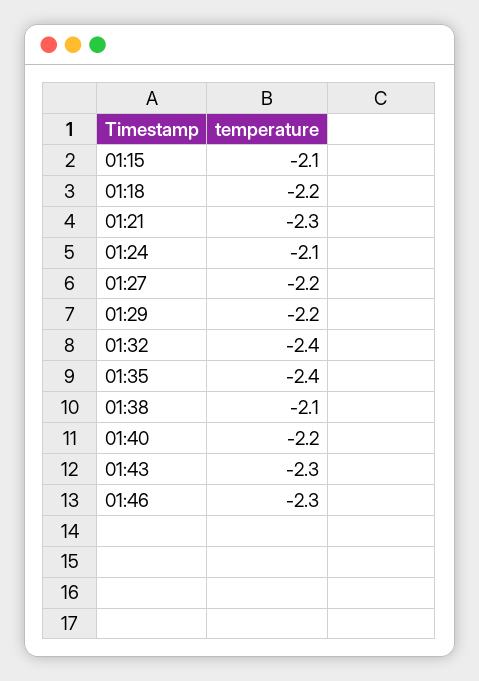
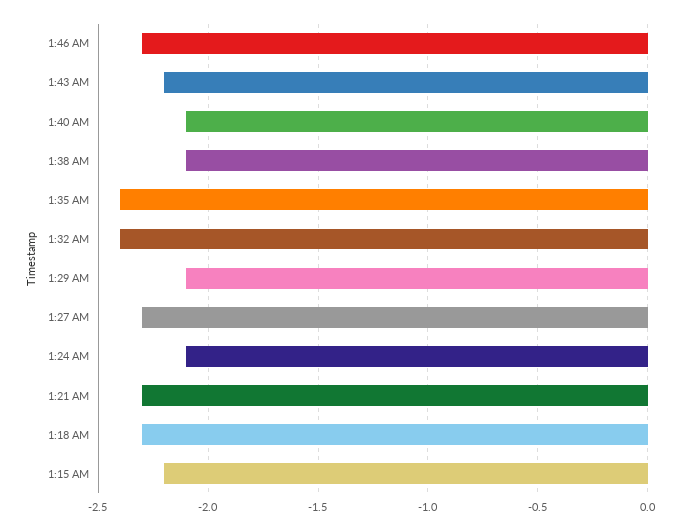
01:15: -2.1 -> -2.2
01:18: -2.2 -> -2.3
01:27: -2.2 -> -2.3
01:29: -2.2 -> -2.1
01:40: -2.2 -> -2.1
01:43: -2.3 -> -2.2

